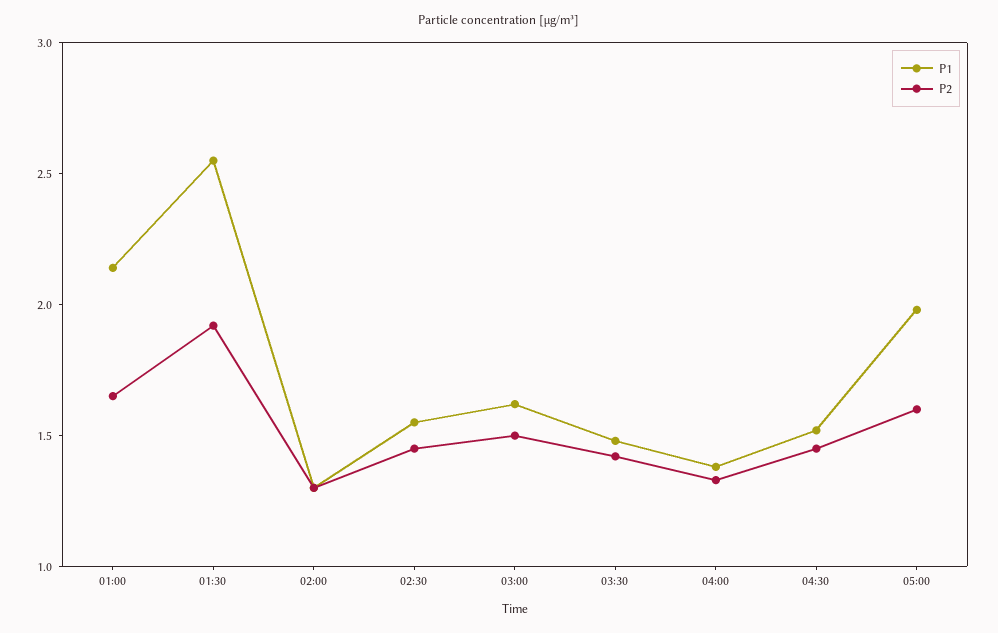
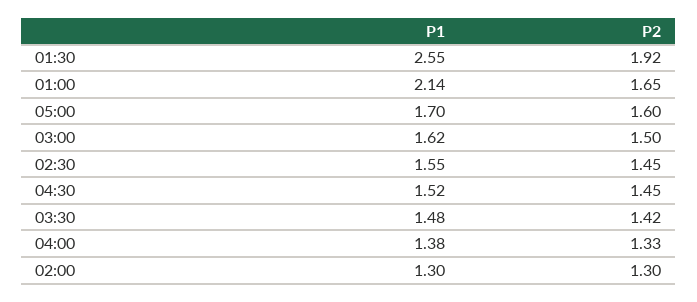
P1, 05:00: 2 -> 1.7

